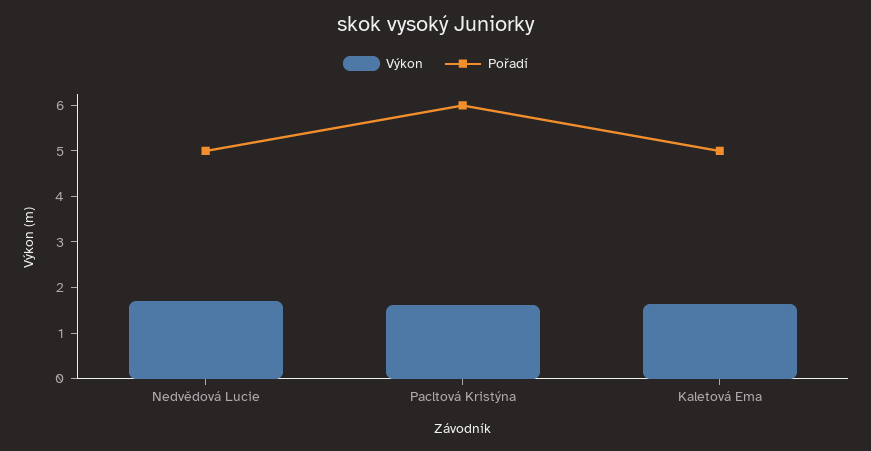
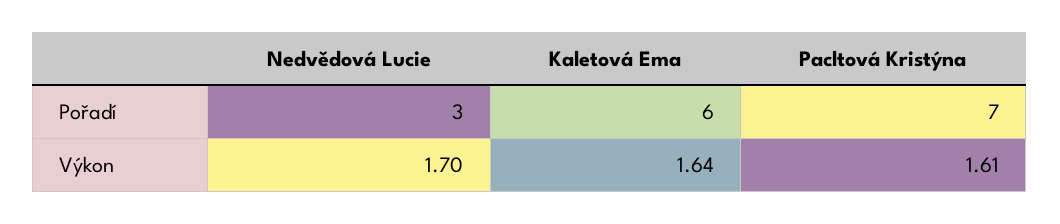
Pořadí, Nedvědová Lucie: 5 -> 3
Pořadí, Pacltová Kristýna: 6 -> 7
Pořadí, Kaletová Ema: 5 -> 6

